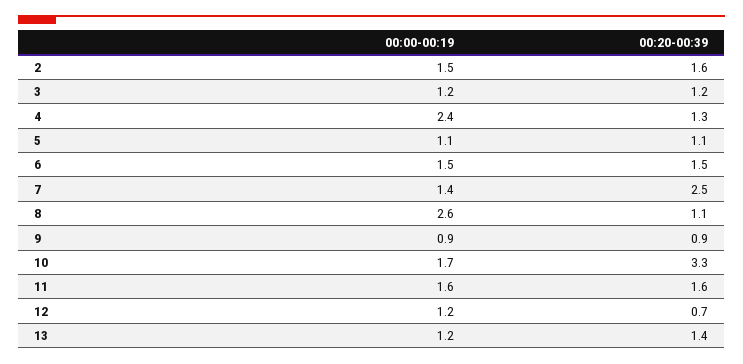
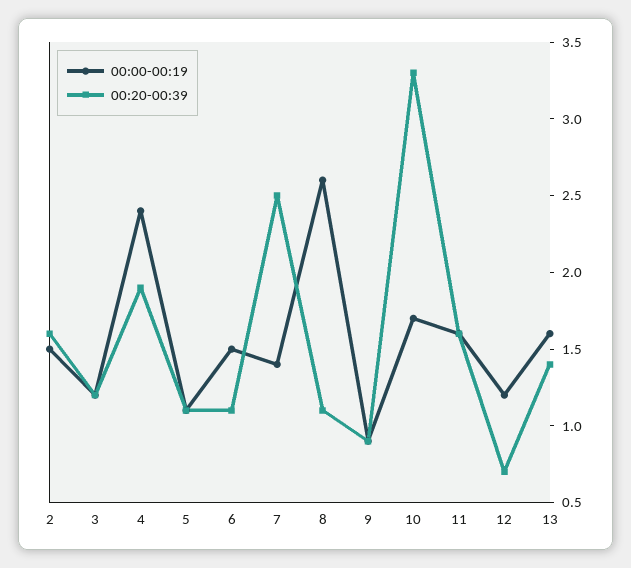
00:20-00:39, 4: 1.3 -> 1.9
00:20-00:39, 6: 1.5 -> 1.1
00:00-00:19, 13: 1.2 -> 1.6

